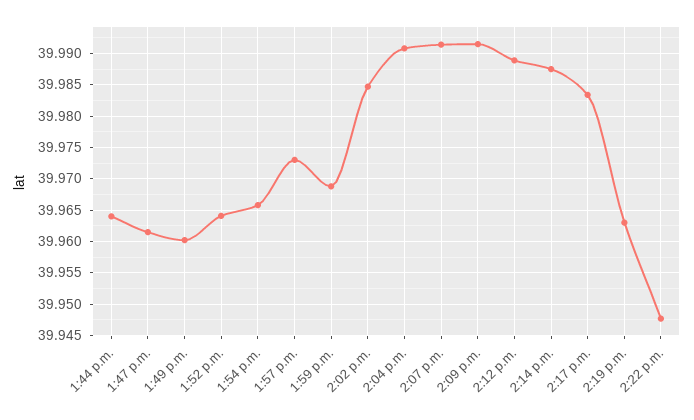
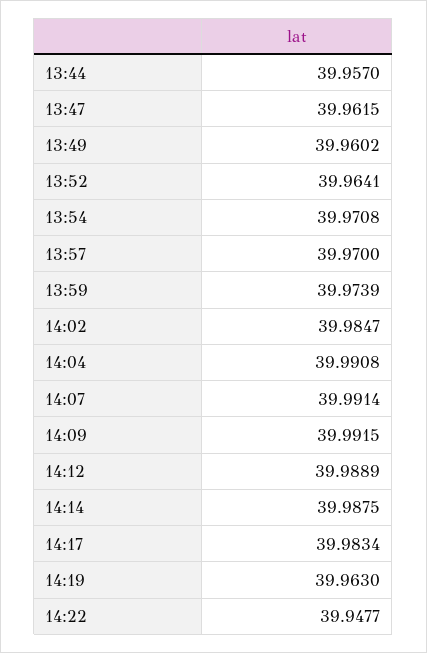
1:44 p.m.: 39.964 -> 39.957
1:54 p.m.: 39.966 -> 39.9708
1:57 p.m.: 39.973 -> 39.97
1:59 p.m.: 39.969 -> 39.9739

